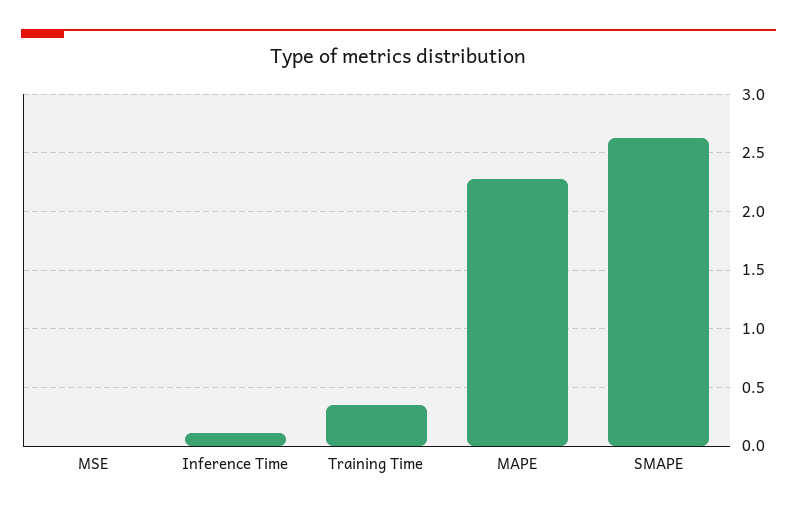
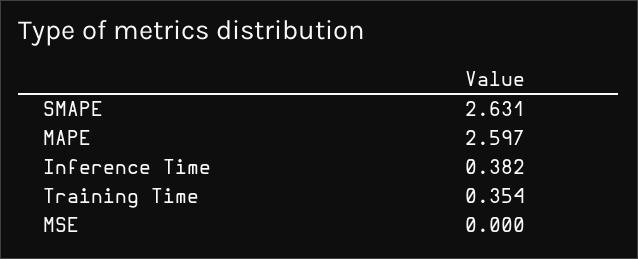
Inference Time: 0.1 -> 0.382
MAPE: 2.3 -> 2.597

